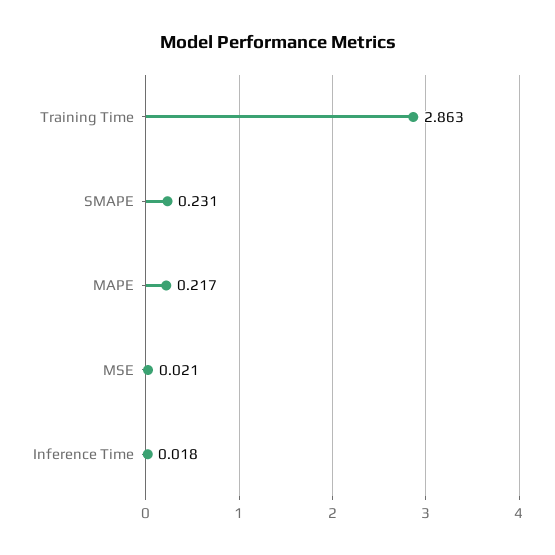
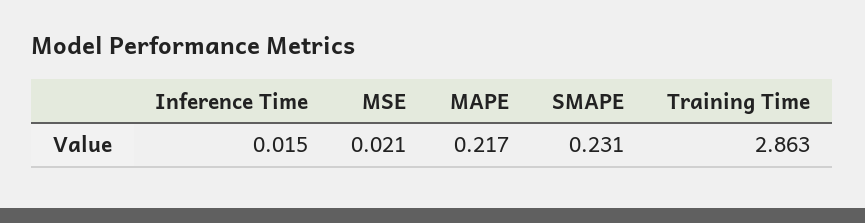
Inference Time: 0.018 -> 0.015

